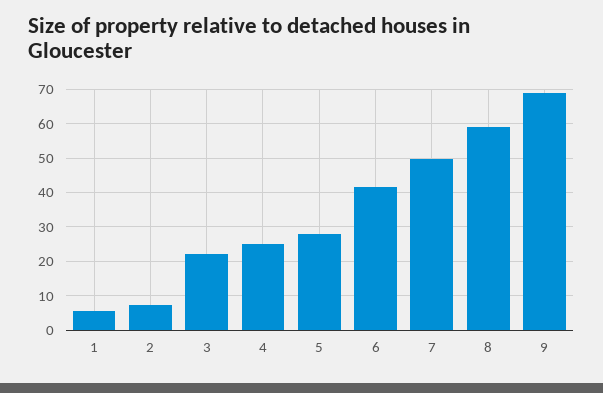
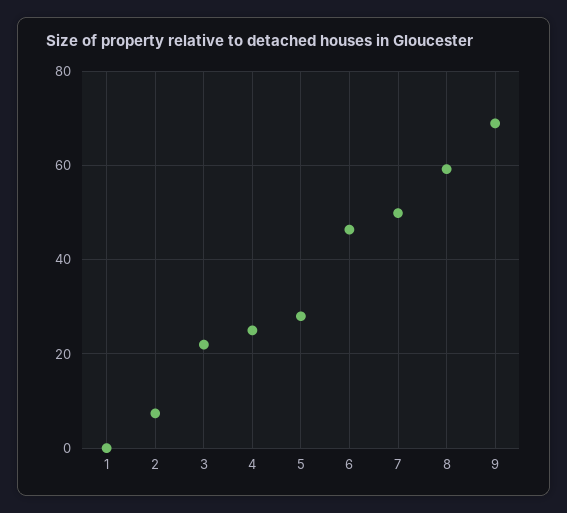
1: 6 -> 0
6: 42 -> 46

